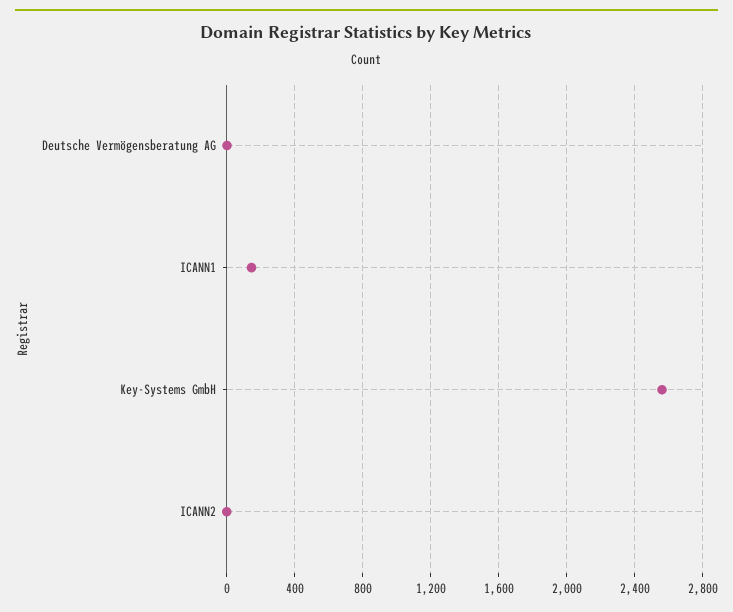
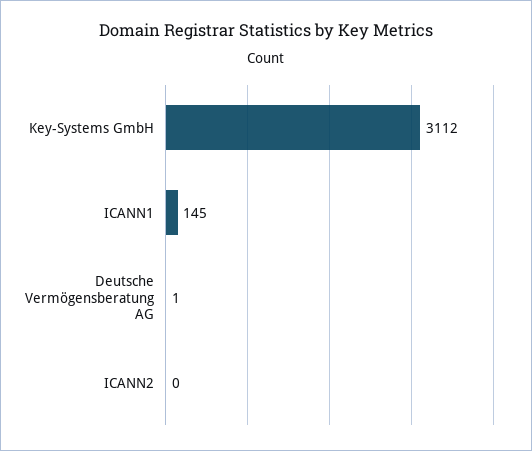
Key-Systems GmbH: 2550 -> 3112

